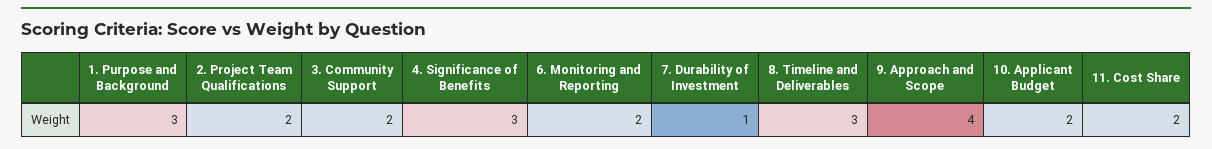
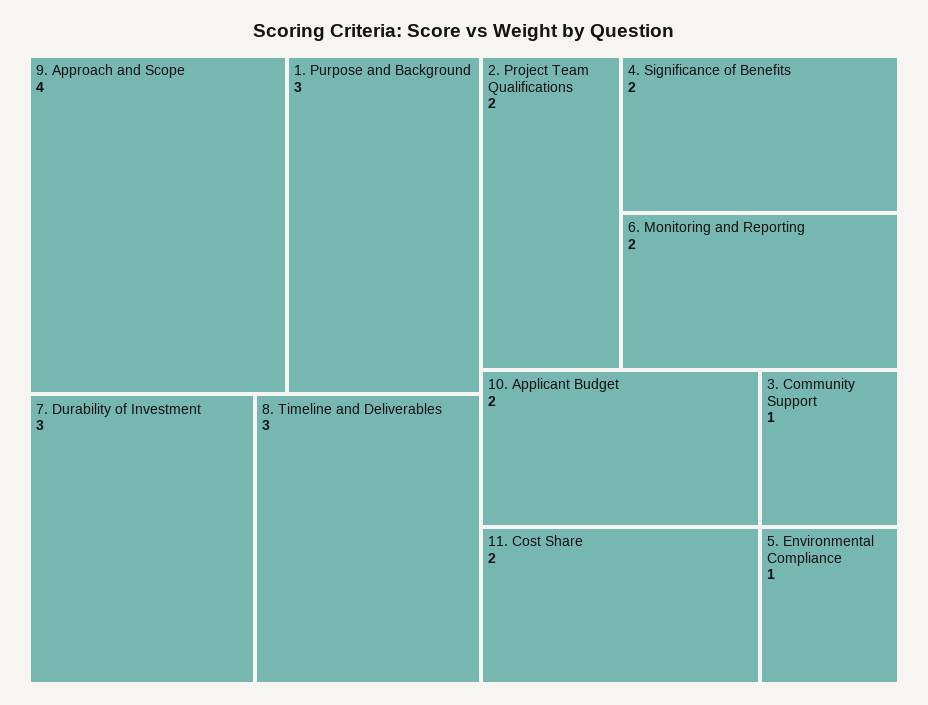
3. Community Support: 2 -> 1
4. Significance of Benefits: 3 -> 2
7. Durability of Investment: 1 -> 3
5. Environmental Compliance: none -> 1

